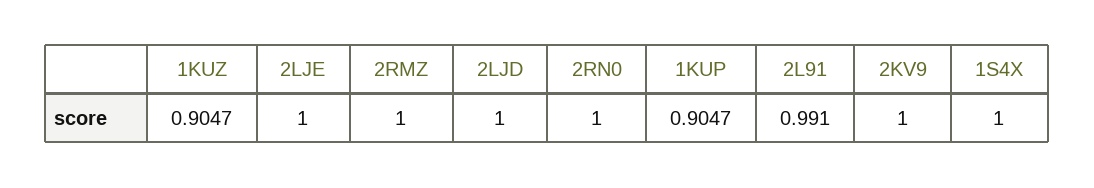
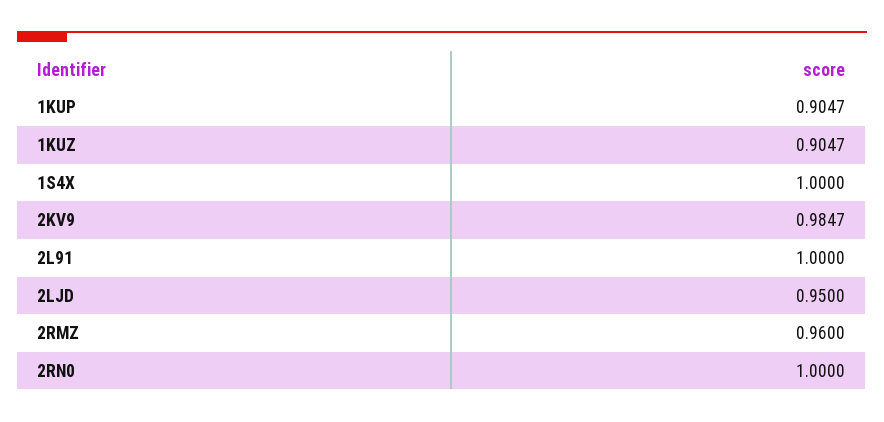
2LJE: 1 -> none
2RMZ: 1 -> 0.96
2LJD: 1 -> 0.95
2L91: 0.991 -> 1
2KV9: 1 -> 0.9847

